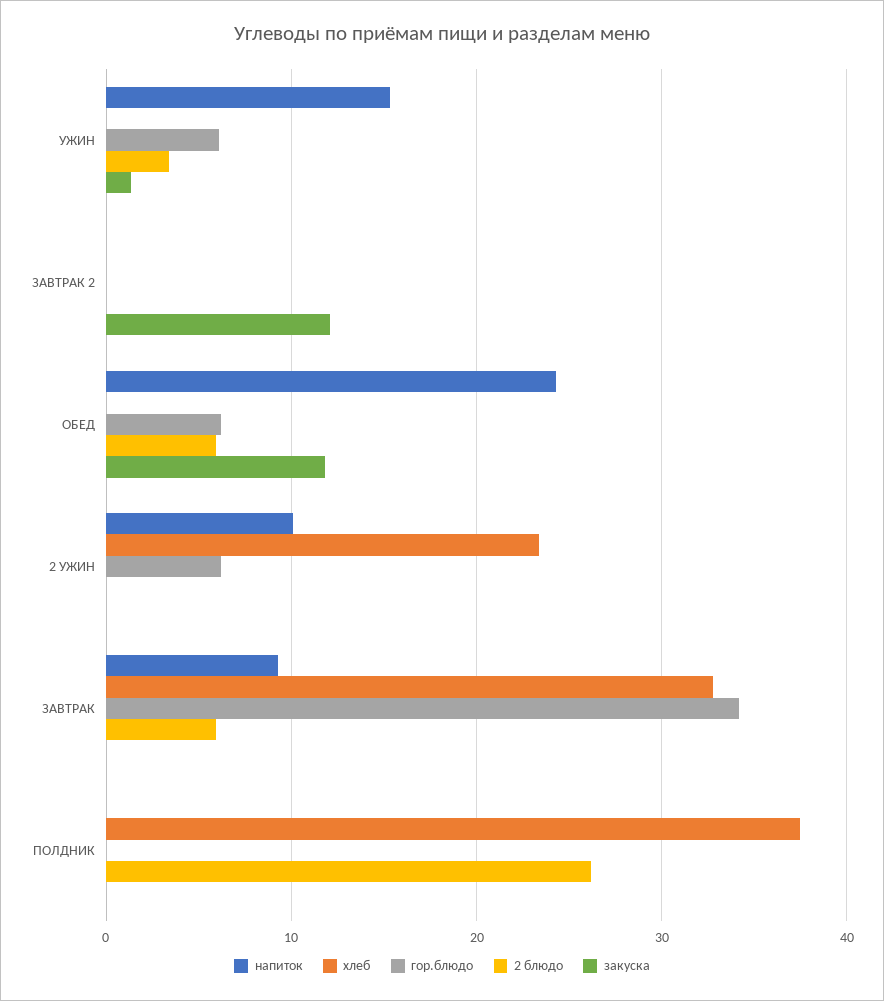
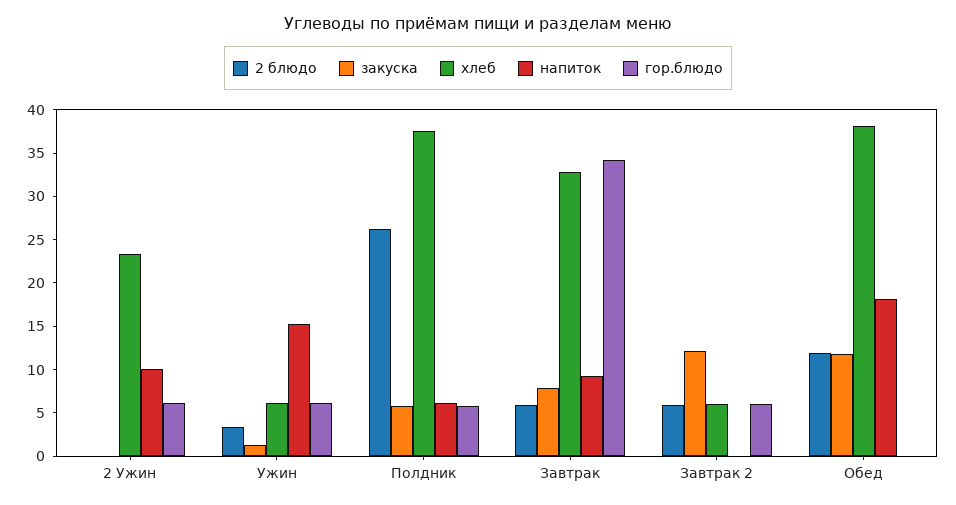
хлеб, УЖИН: 0 -> 6
хлеб, ЗАВТРАК 2: 0 -> 6
гор.блюдо, ЗАВТРАК 2: 0 -> 6
2 блюдо, ЗАВТРАК 2: 0 -> 6
напиток, ОБЕД: 24 -> 18
хлеб, ОБЕД: 0 -> 38
гор.блюдо, ОБЕД: 6 -> 0
2 блюдо, ОБЕД: 6 -> 12
закуска, ЗАВТРАК: 0 -> 8
напиток, ПОЛДНИК: 0 -> 6
гор.блюдо, ПОЛДНИК: 0 -> 6
закуска, ПОЛДНИК: 0 -> 6

